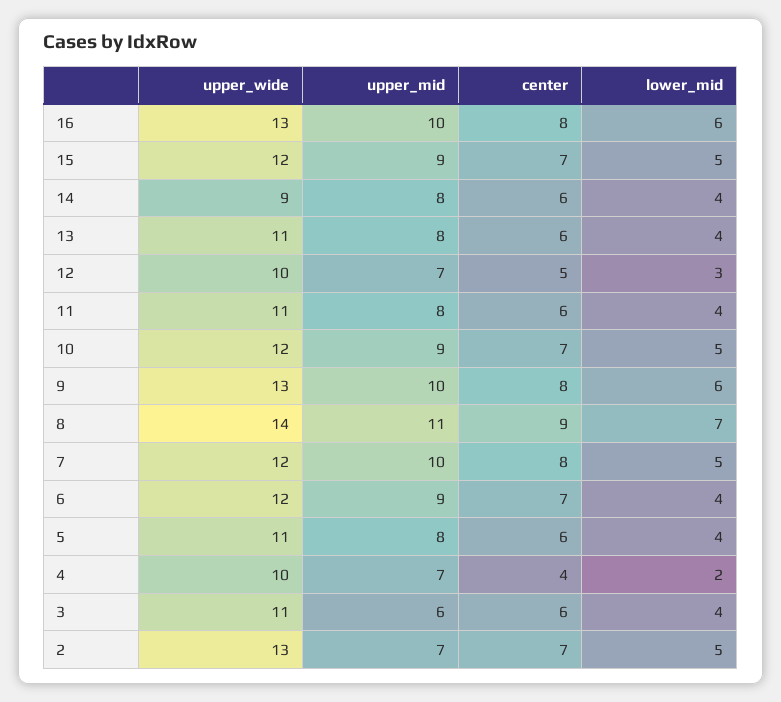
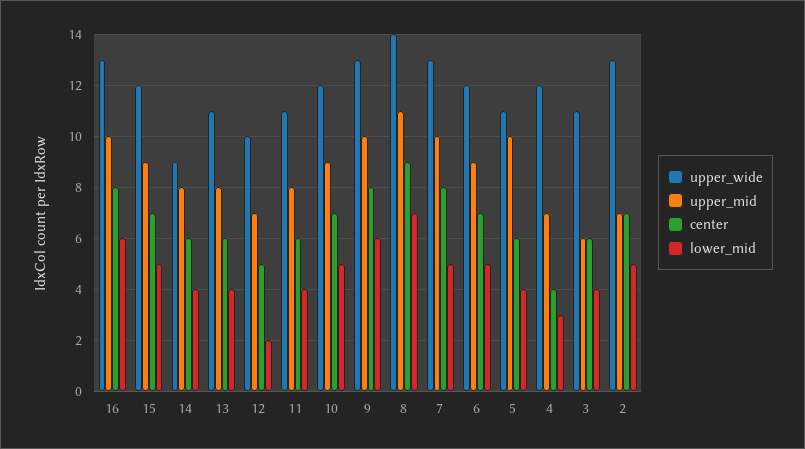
lower_mid, 12: 3 -> 2
upper_wide, 7: 12 -> 13
lower_mid, 6: 4 -> 5
upper_mid, 5: 8 -> 10
upper_wide, 4: 10 -> 12
lower_mid, 4: 2 -> 3

